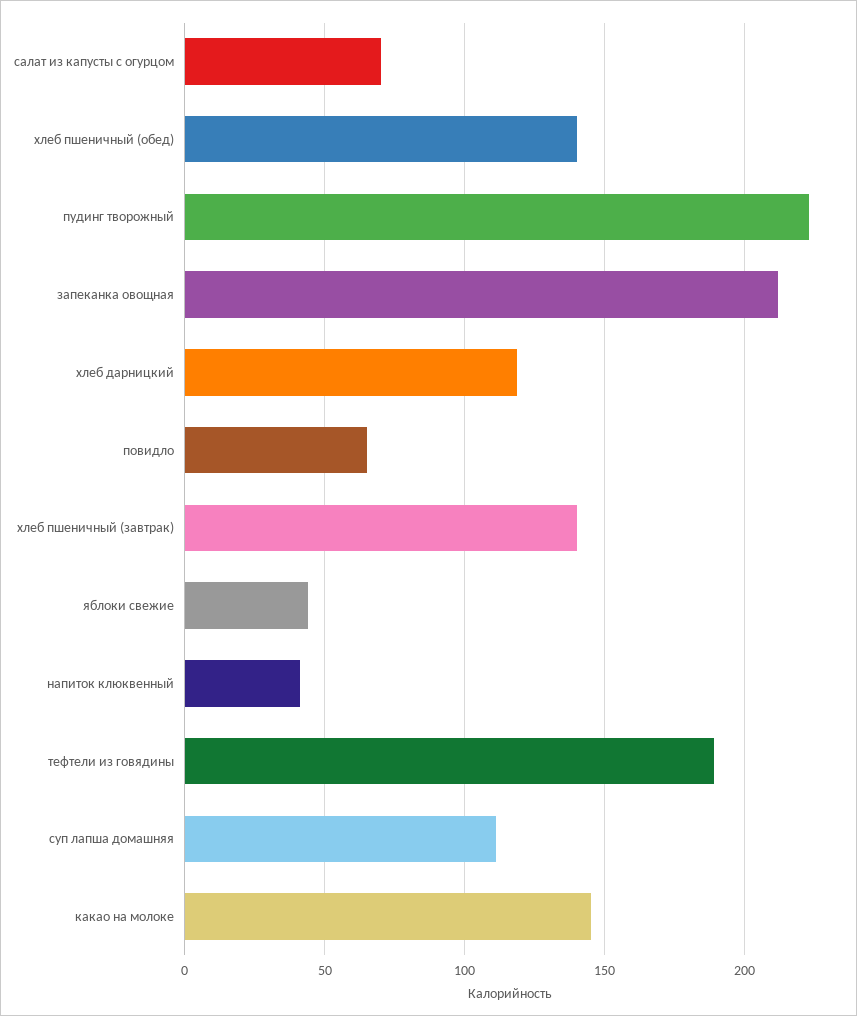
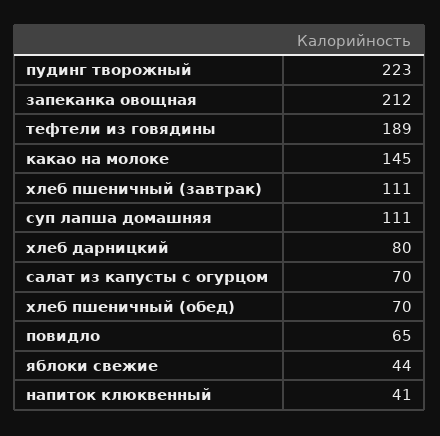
хлеб пшеничный (обед): 140 -> 70
хлеб дарницкий: 120 -> 80
хлеб пшеничный (завтрак): 140 -> 111

